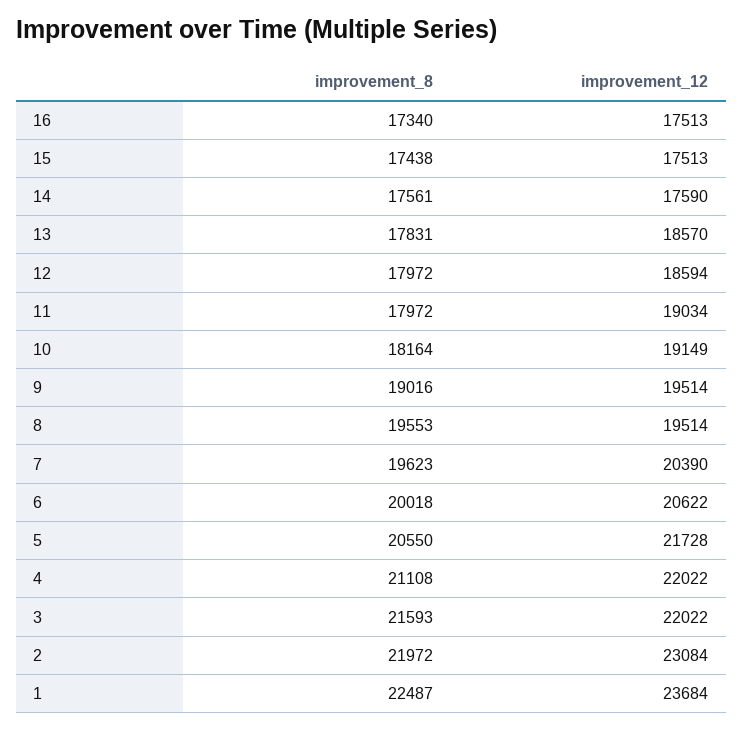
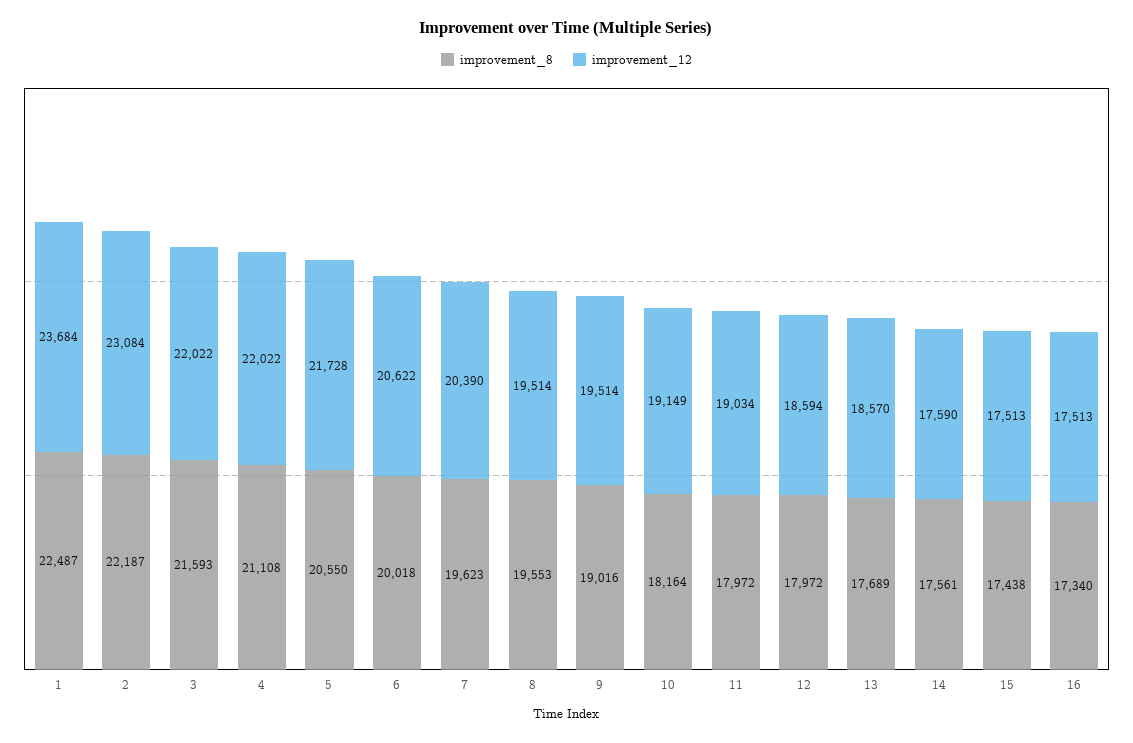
improvement_8, 13: 17831 -> 17689
improvement_8, 2: 21972 -> 22187

